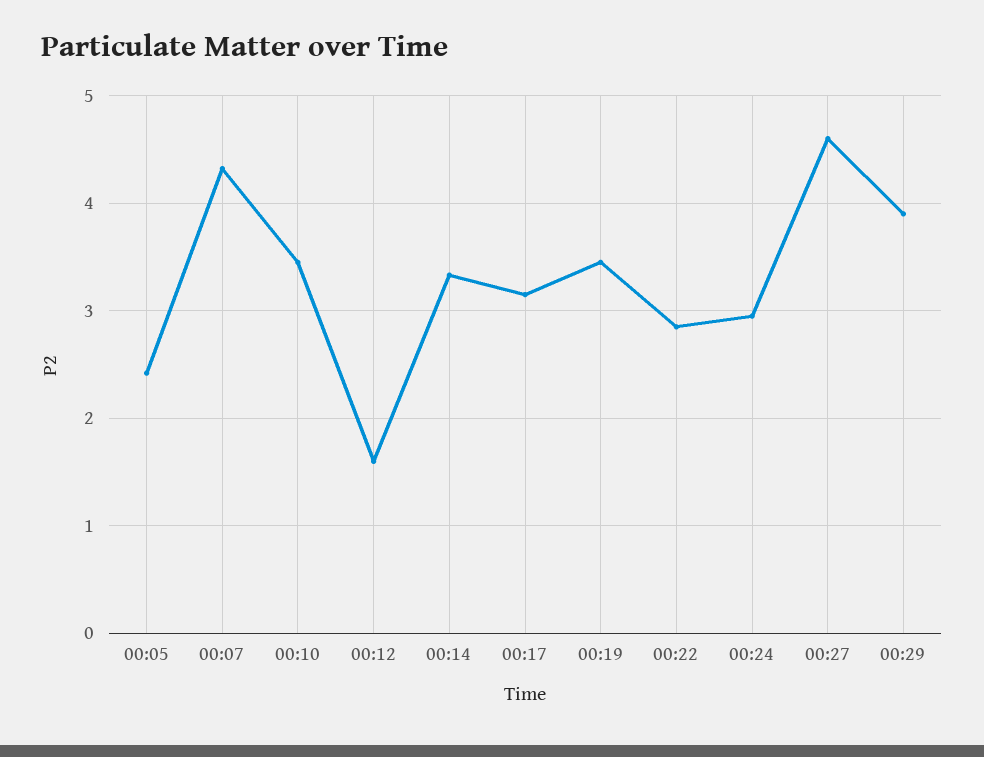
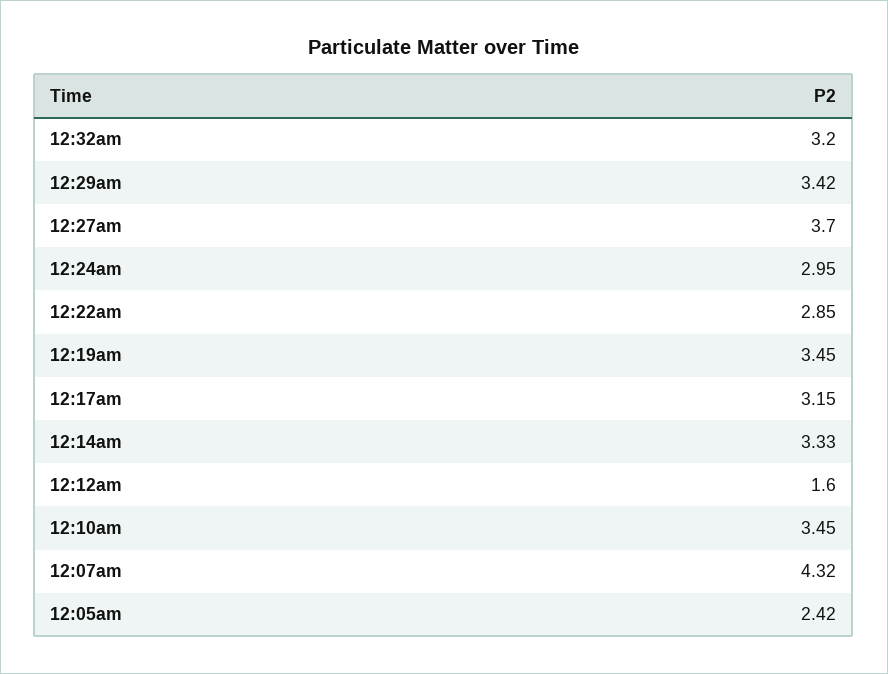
00:27: 4.6 -> 3.7
00:29: 3.9 -> 3.42
12:32am: none -> 3.2

